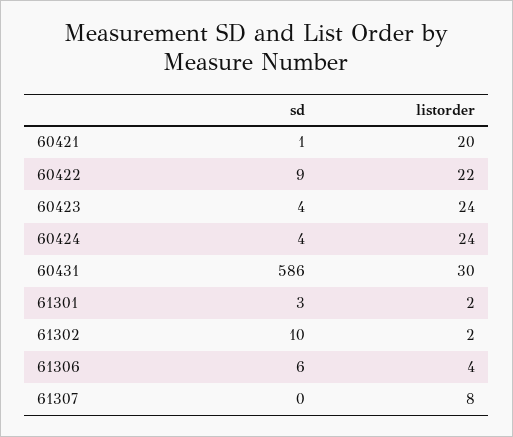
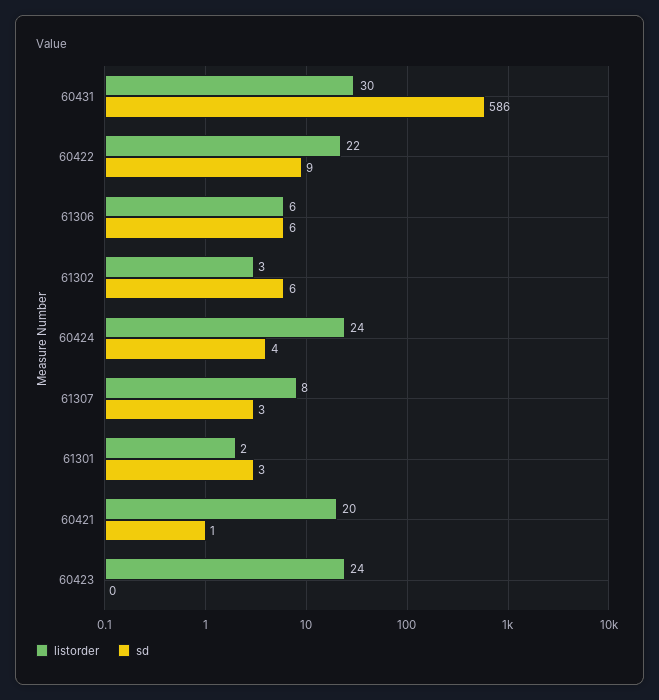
sd, 60423: 4 -> 0
sd, 61302: 10 -> 6
listorder, 61302: 2 -> 3
listorder, 61306: 4 -> 6
sd, 61307: 0 -> 3

